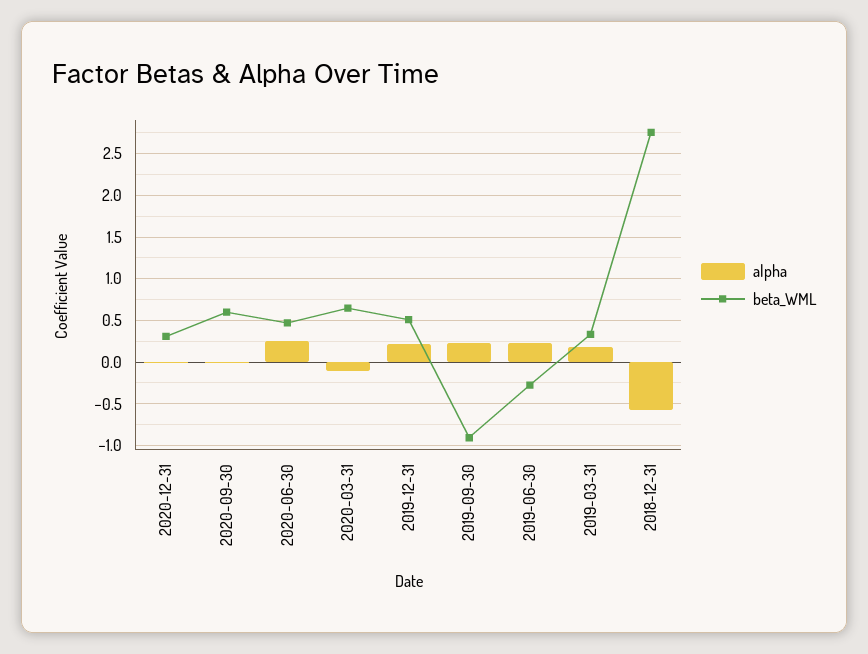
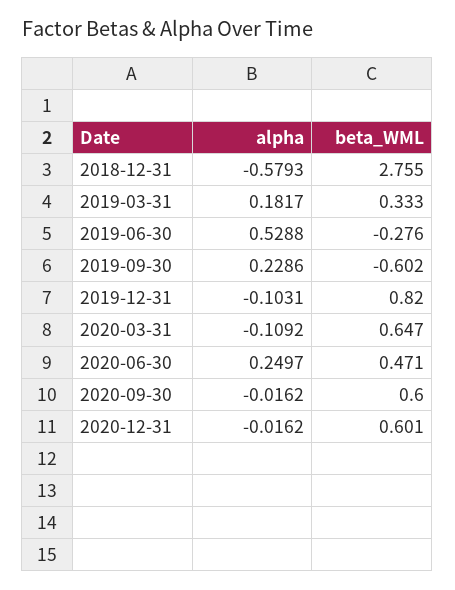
beta_WML, 2020-12-31: 0.3 -> 0.601
alpha, 2019-12-31: 0.2 -> -0.1031
beta_WML, 2019-12-31: 0.5 -> 0.82
beta_WML, 2019-09-30: -0.9 -> -0.602
alpha, 2019-06-30: 0.2 -> 0.5288

